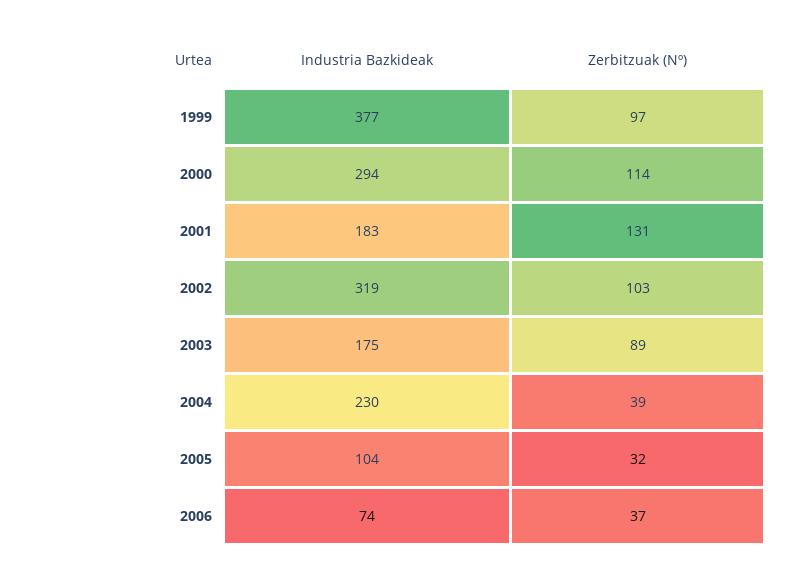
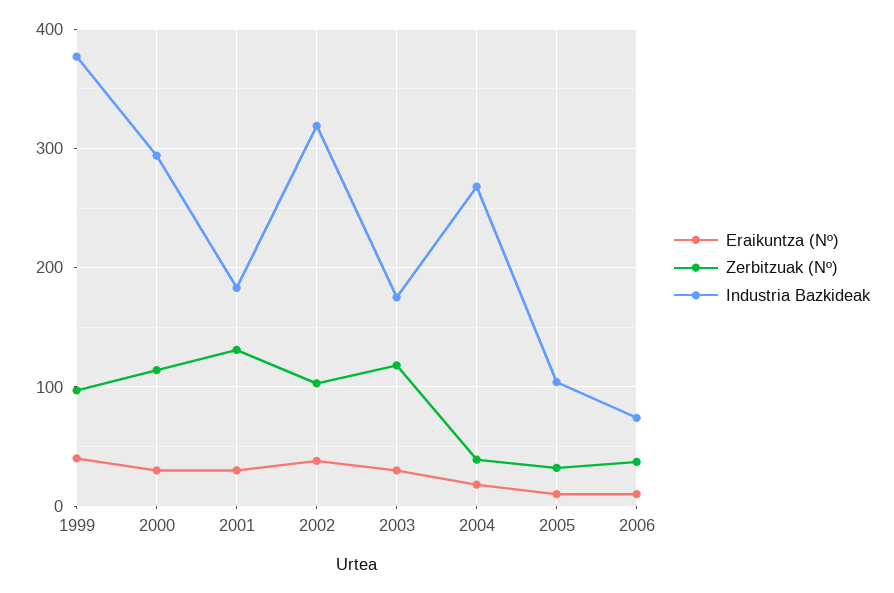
Zerbitzuak (Nº), 2003: 89 -> 120
Industria Bazkideak, 2004: 230 -> 270
Eraikuntza (Nº), 1999: none -> 40
Eraikuntza (Nº), 2000: none -> 30
Eraikuntza (Nº), 2001: none -> 30
Eraikuntza (Nº), 2002: none -> 40
Eraikuntza (Nº), 2003: none -> 30
Eraikuntza (Nº), 2004: none -> 20
Eraikuntza (Nº), 2005: none -> 10
Eraikuntza (Nº), 2006: none -> 10

